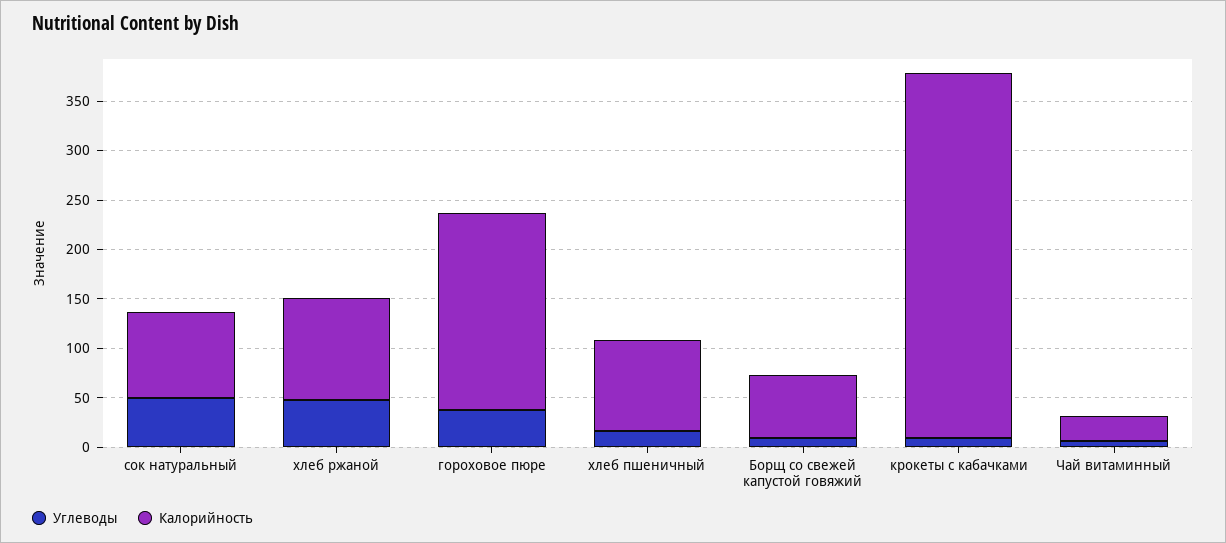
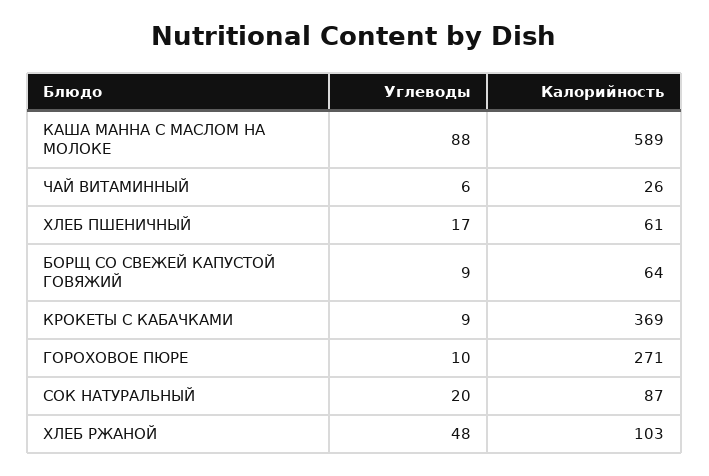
Углеводы, сок натуральный: 50 -> 20
Углеводы, гороховое пюре: 40 -> 10
Калорийность, гороховое пюре: 200 -> 271
Калорийность, хлеб пшеничный: 90 -> 61
Углеводы, КАША МАННА С МАСЛОМ НА МОЛОКЕ: none -> 88
Калорийность, КАША МАННА С МАСЛОМ НА МОЛОКЕ: none -> 589

